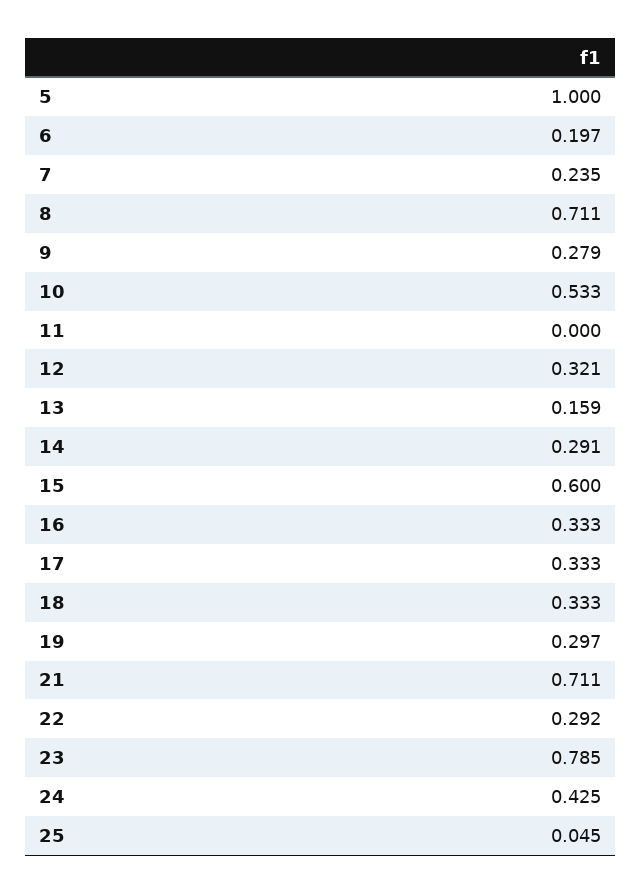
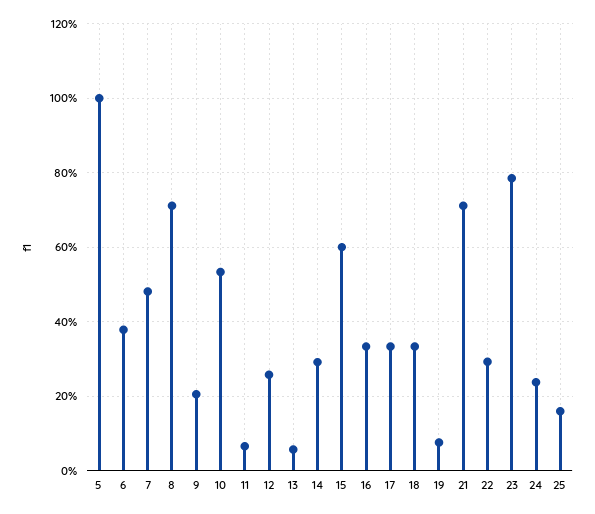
6: 0.197 -> 0.38
7: 0.235 -> 0.48
9: 0.279 -> 0.2
11: 0 -> 0.06
12: 0.321 -> 0.26
13: 0.159 -> 0.06
19: 0.297 -> 0.08
24: 0.425 -> 0.24
25: 0.045 -> 0.16

